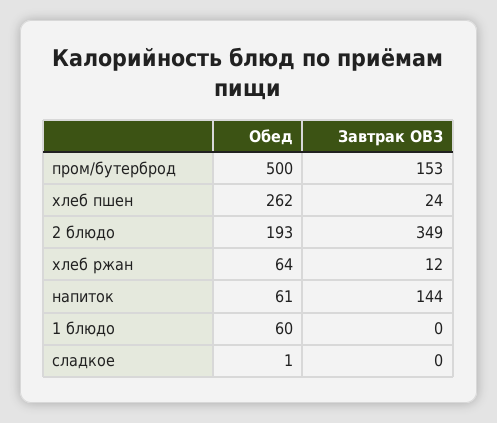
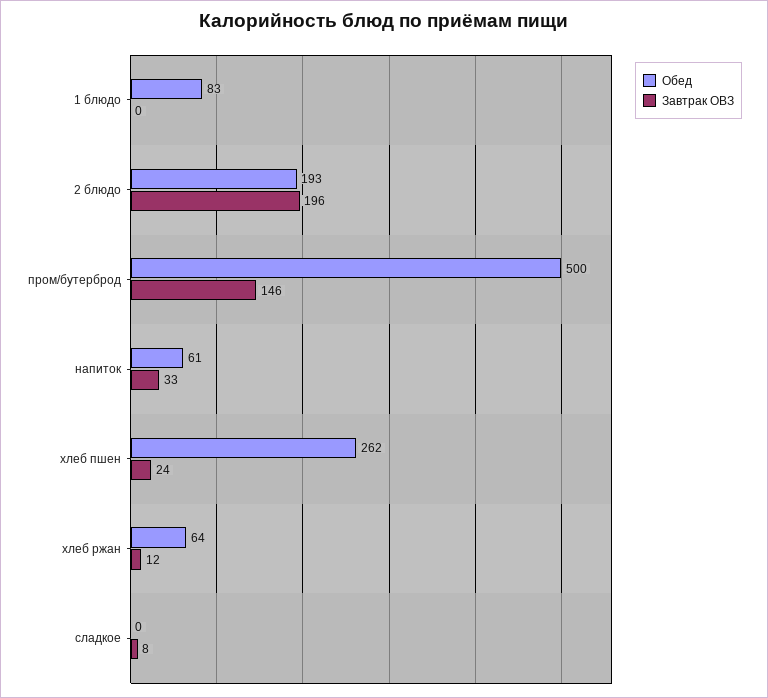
Завтрак ОВЗ, пром/бутерброд: 153 -> 146
Завтрак ОВЗ, 2 блюдо: 349 -> 196
Завтрак ОВЗ, напиток: 144 -> 33
Обед, 1 блюдо: 60 -> 83
Обед, сладкое: 1 -> 0
Завтрак ОВЗ, сладкое: 0 -> 8

